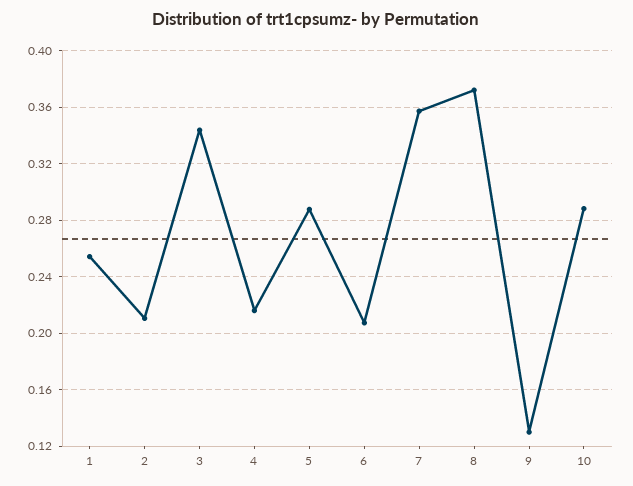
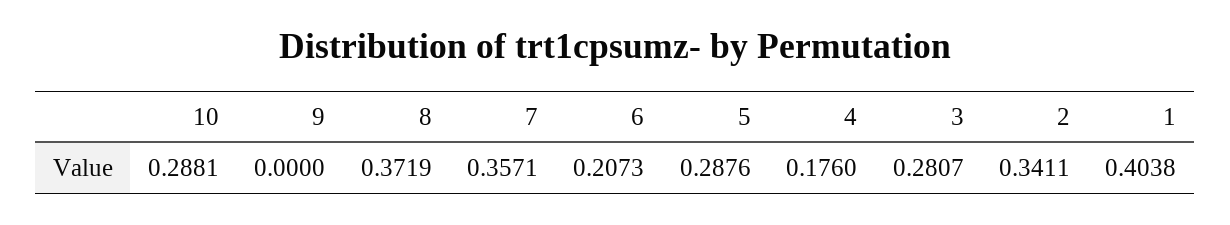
1: 0.255 -> 0.4038
2: 0.21 -> 0.3411
3: 0.345 -> 0.2807
4: 0.215 -> 0.176
9: 0.13 -> 0

